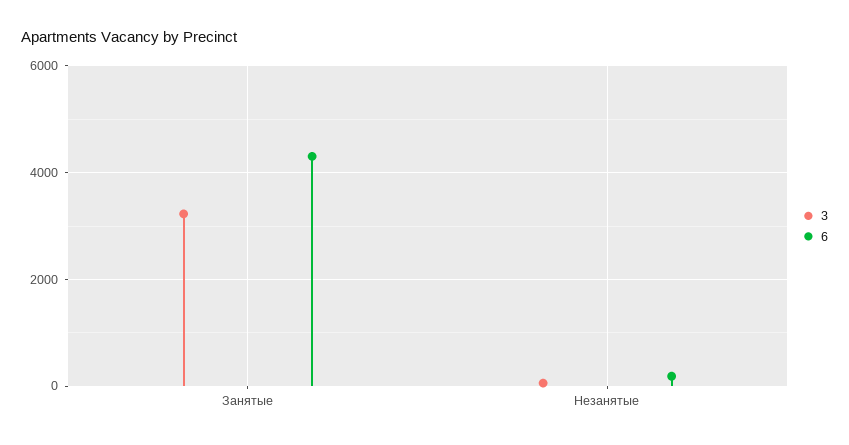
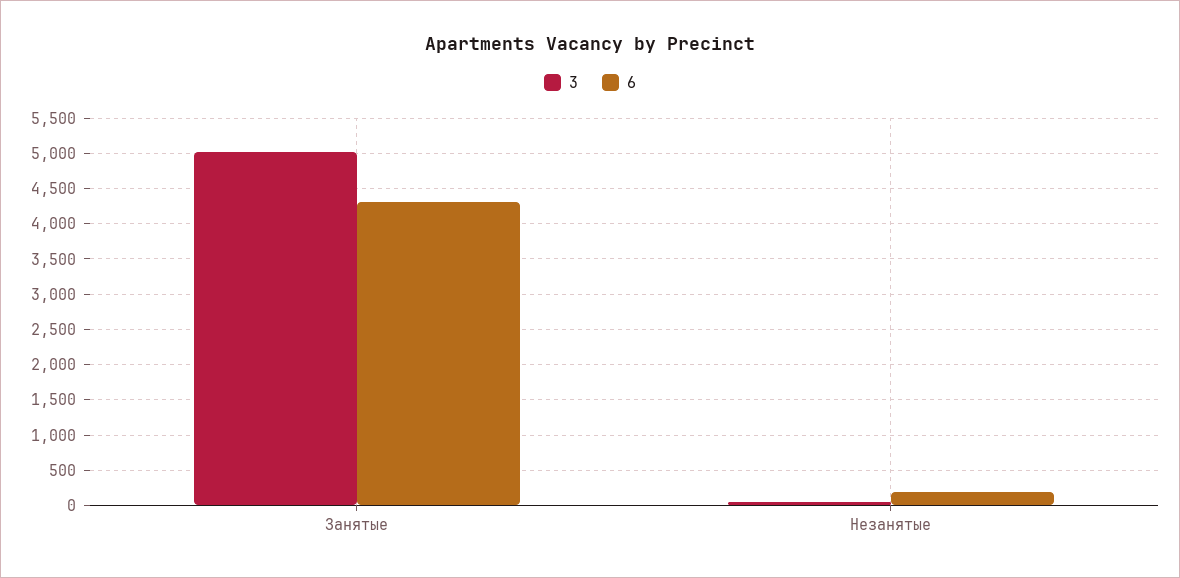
3, Занятые: 3200 -> 5000

